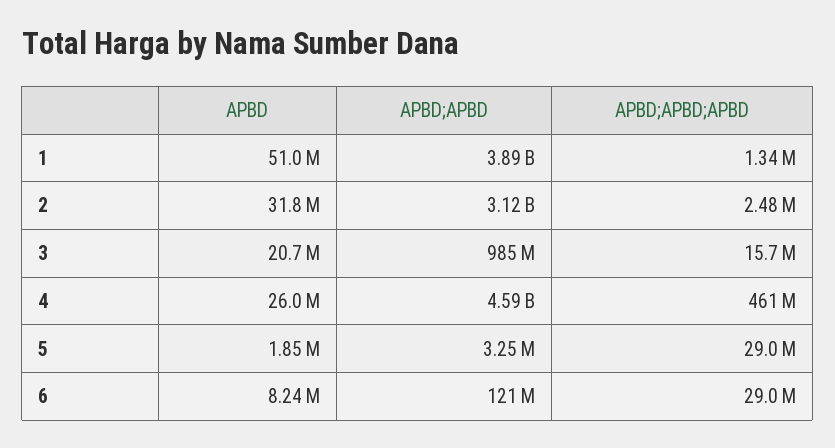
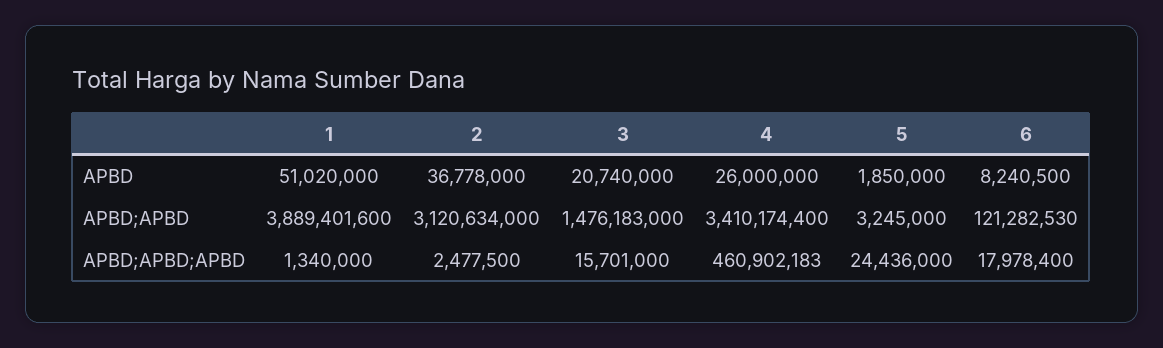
APBD, 2: 31800000 -> 36778000
APBD;APBD, 3: 985000000 -> 1476183000
APBD;APBD, 4: 4590000000 -> 3410174400
APBD;APBD;APBD, 5: 29000000 -> 24436000
APBD;APBD;APBD, 6: 29000000 -> 17978400

